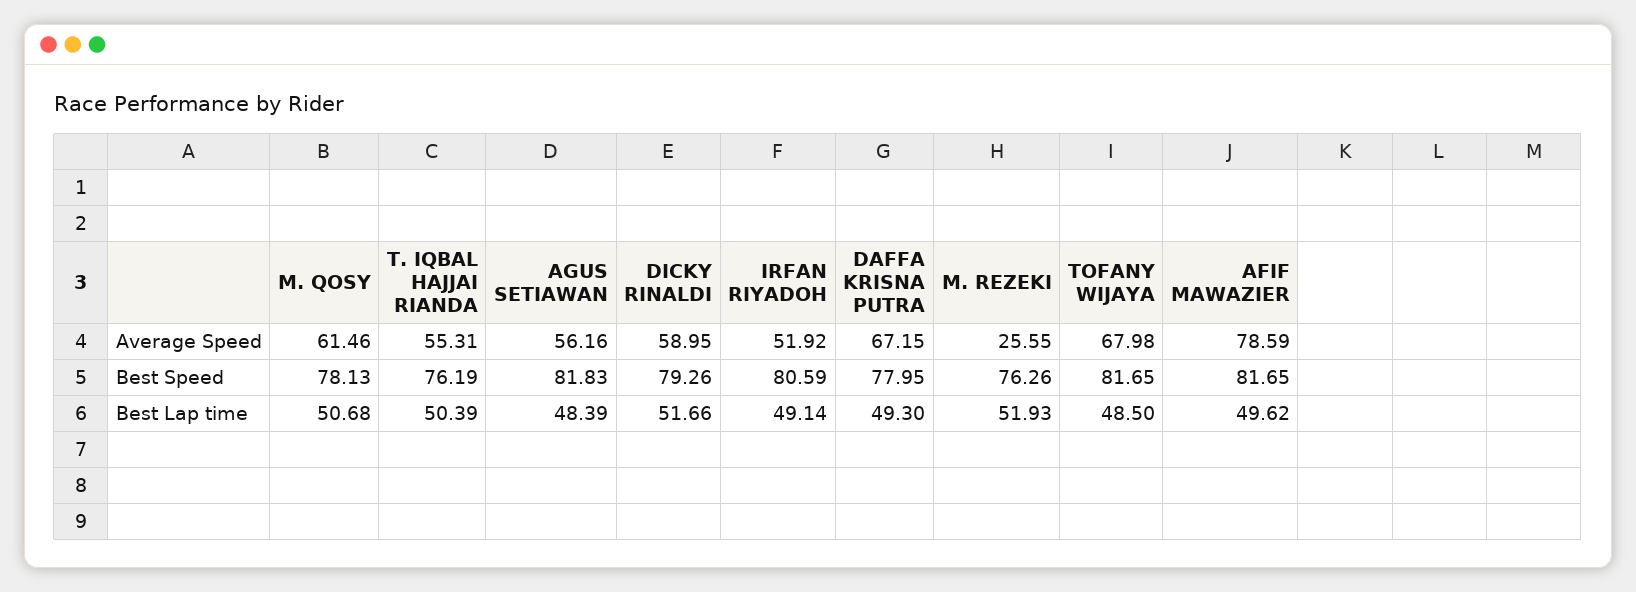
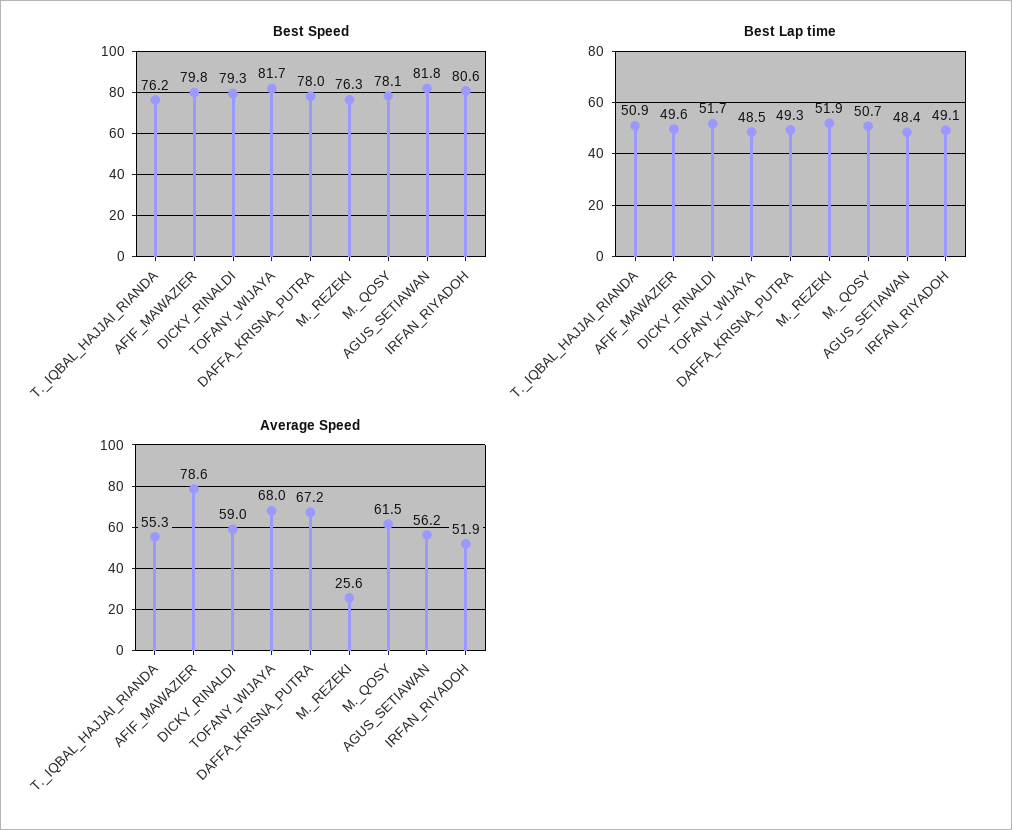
Best Speed, AFIF MAWAZIER: 81.65 -> 79.8
Best Lap time, T. IQBAL HAJJAI RIANDA: 50.39 -> 50.9

